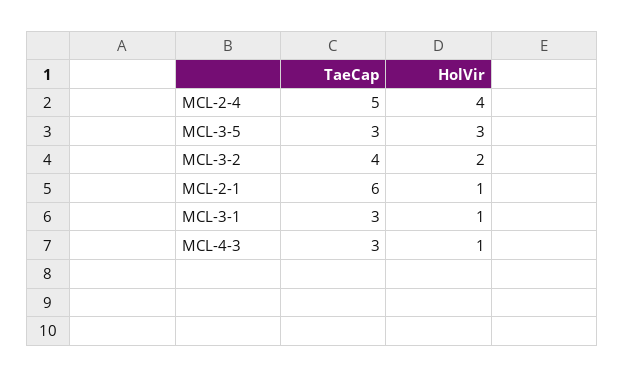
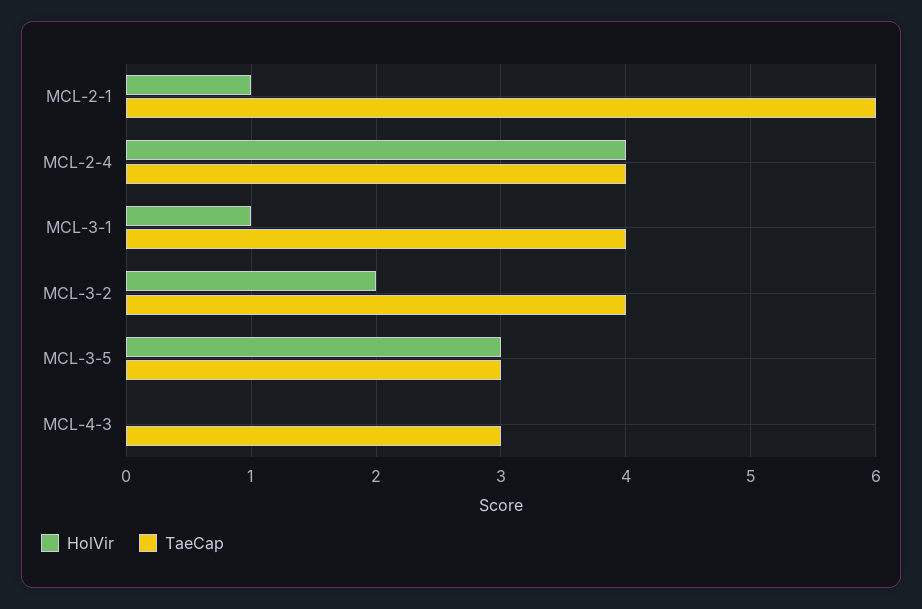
TaeCap, MCL-2-4: 5 -> 4
TaeCap, MCL-3-1: 3 -> 4
HolVir, MCL-4-3: 1 -> 0

